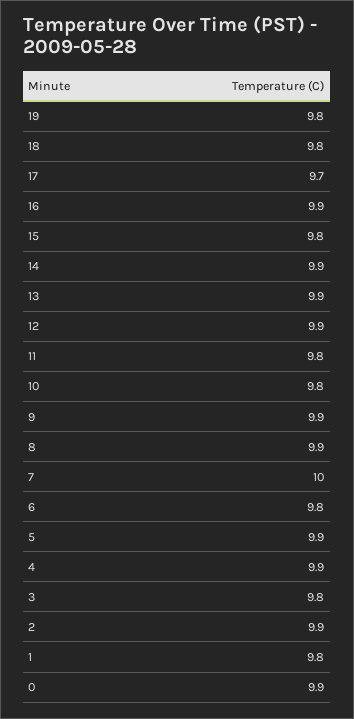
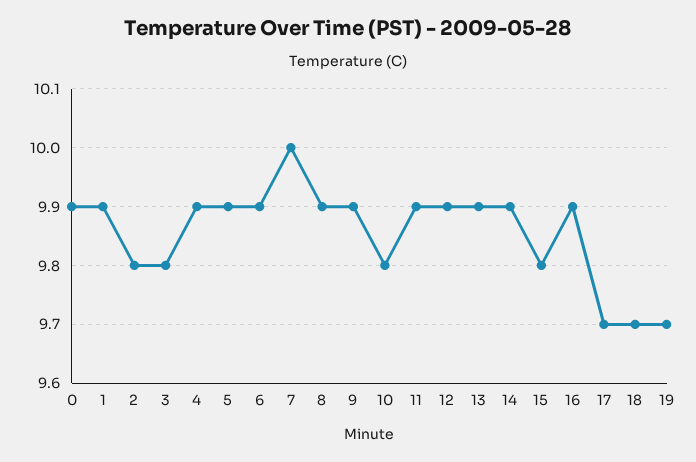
19: 9.8 -> 9.7
18: 9.8 -> 9.7
11: 9.8 -> 9.9
6: 9.8 -> 9.9
2: 9.9 -> 9.8
1: 9.8 -> 9.9

